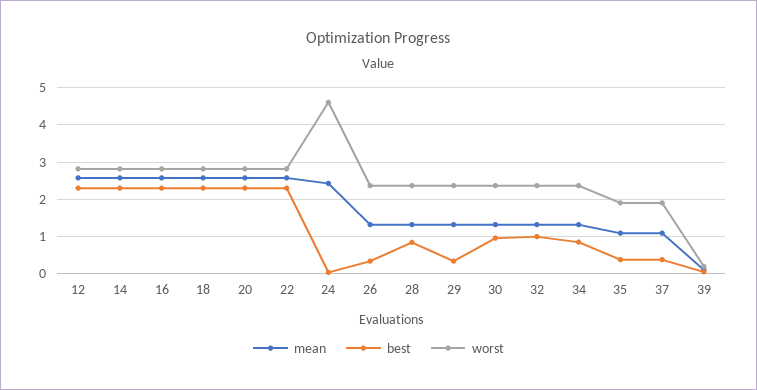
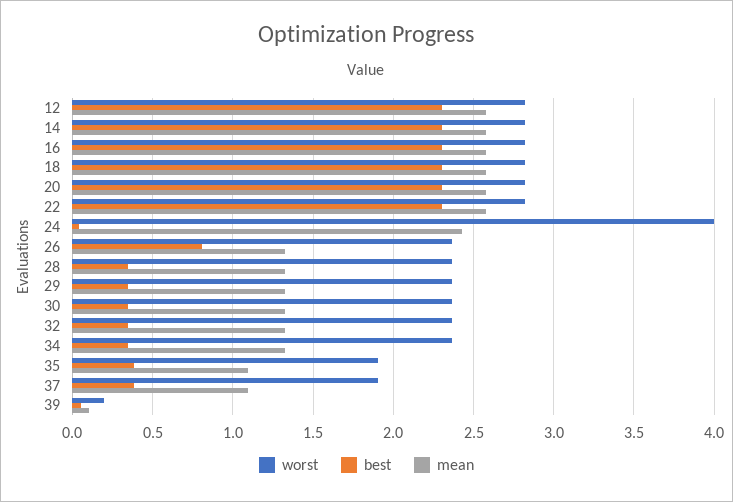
worst, 24: 4.6 -> 4
best, 26: 0.4 -> 0.8
best, 28: 0.8 -> 0.35
best, 30: 1 -> 0.35
best, 32: 1 -> 0.35
best, 34: 0.8 -> 0.35

